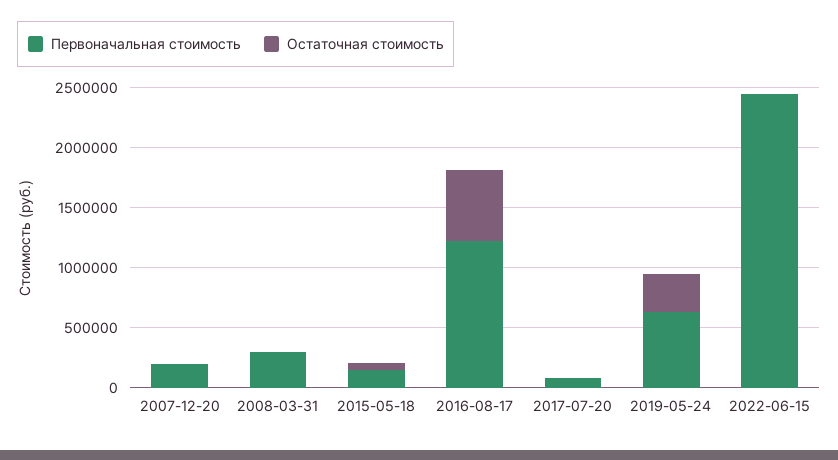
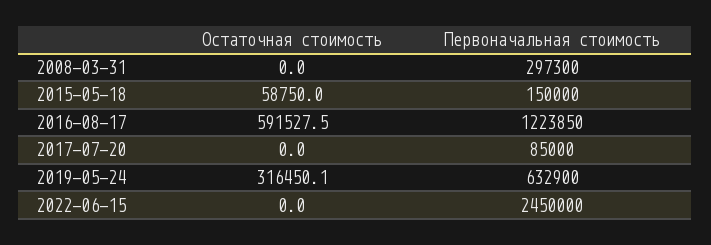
Первоначальная стоимость, 2007-12-20: 200000 -> none
Остаточная стоимость, 2007-12-20: 0 -> none

